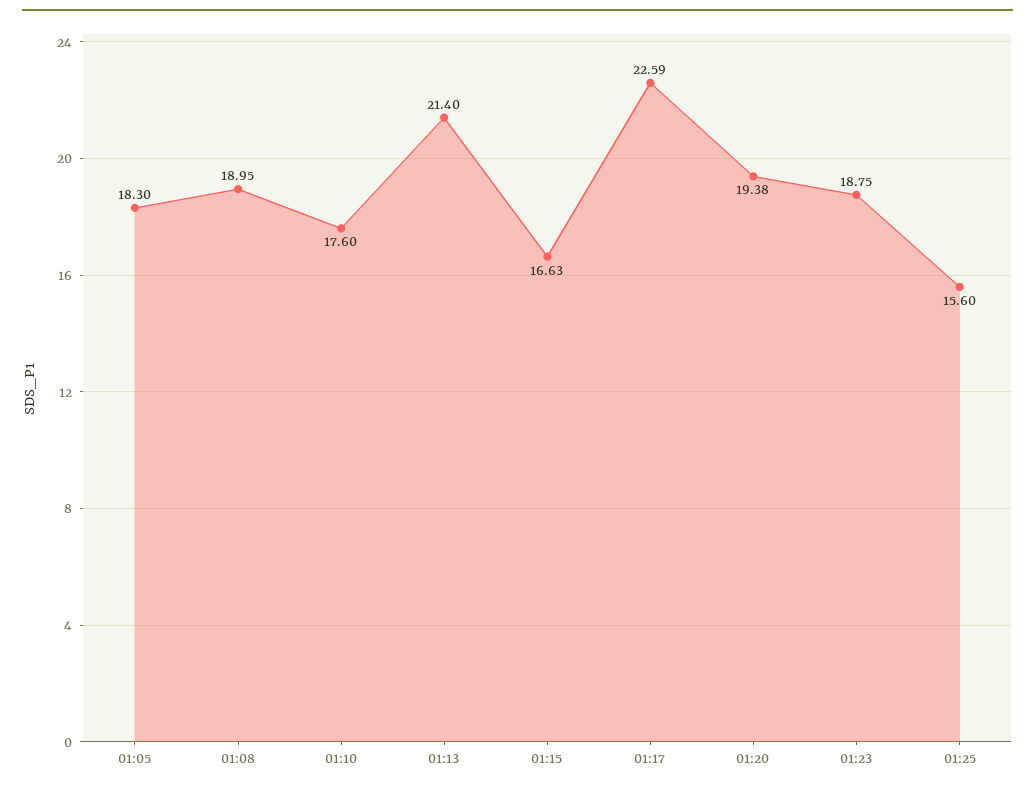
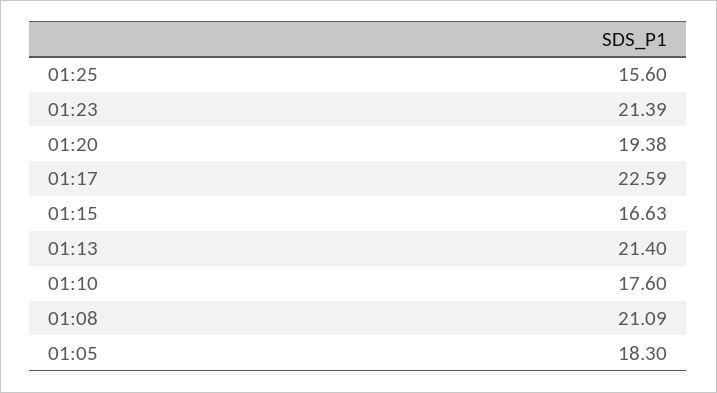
01:08: 18.95 -> 21.09
01:23: 18.75 -> 21.39

